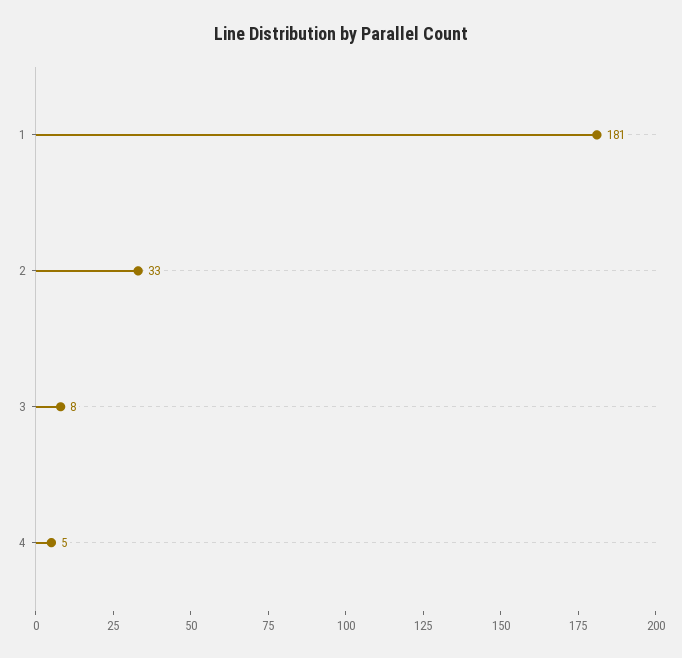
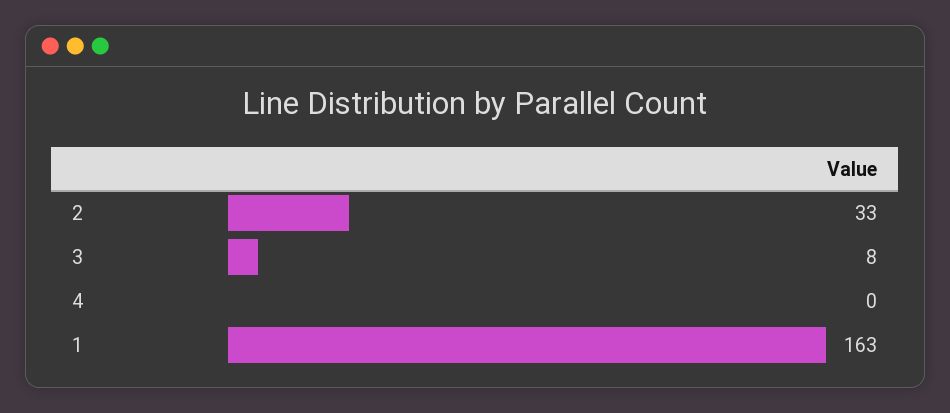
1: 181 -> 163
4: 5 -> 0

